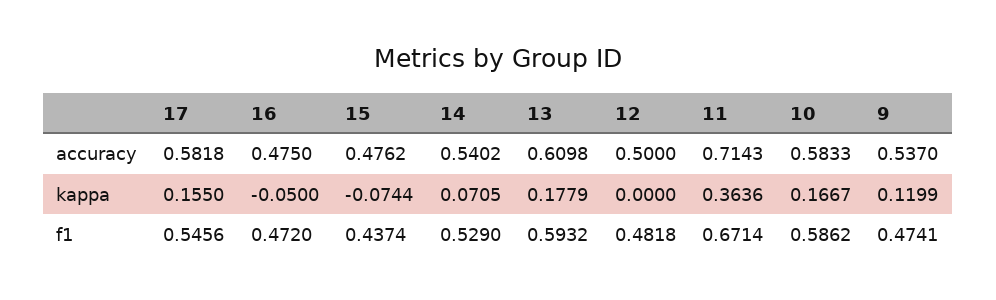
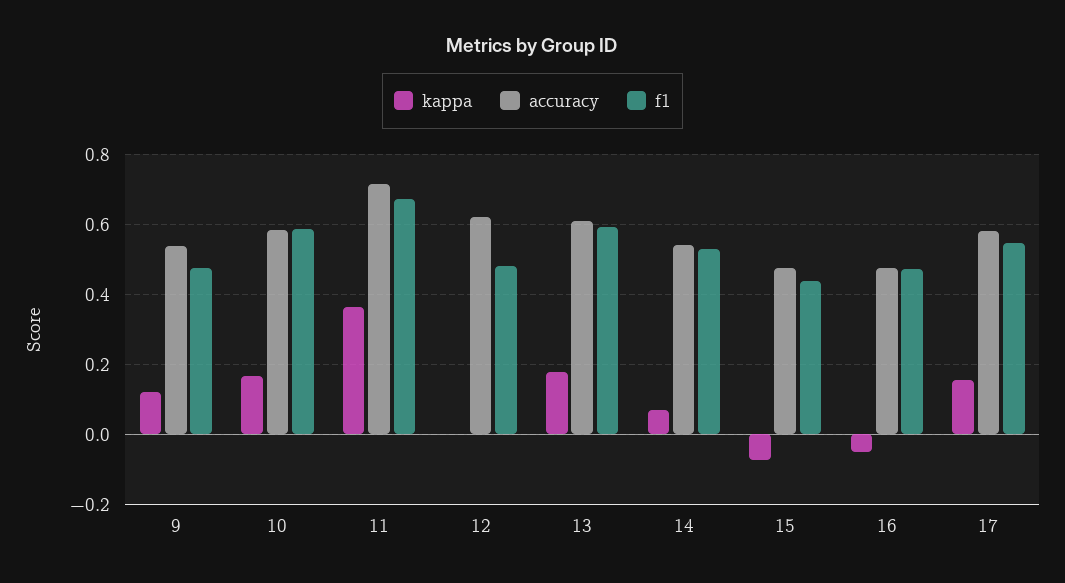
accuracy, 12: 0.5 -> 0.62

